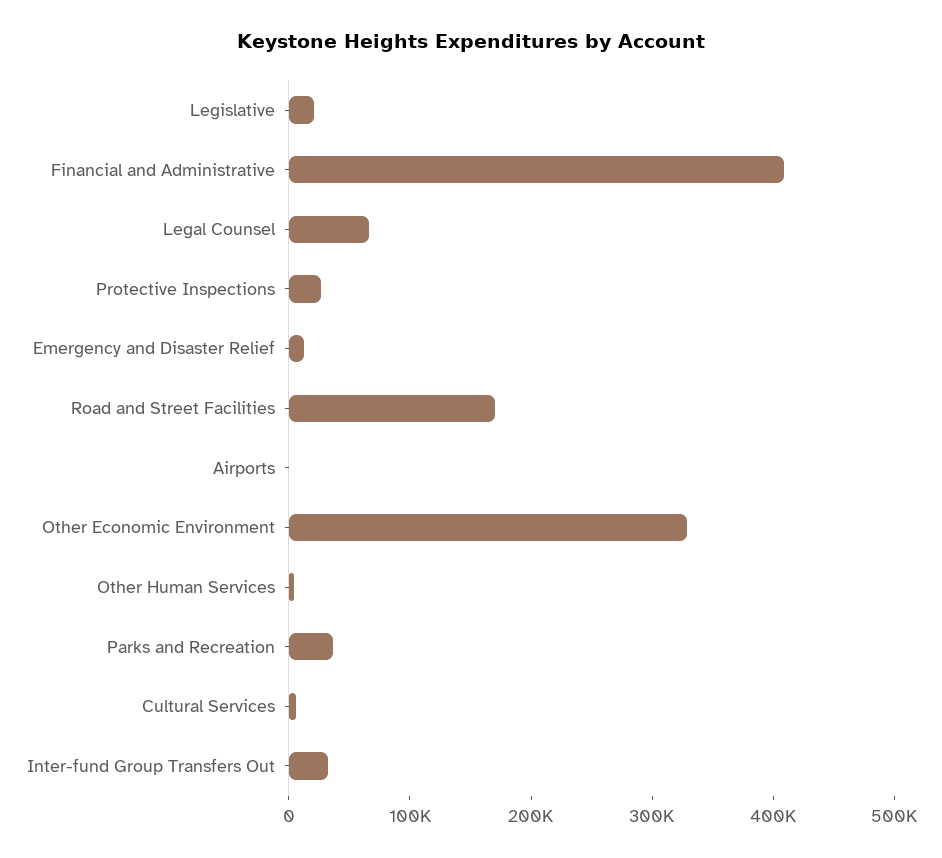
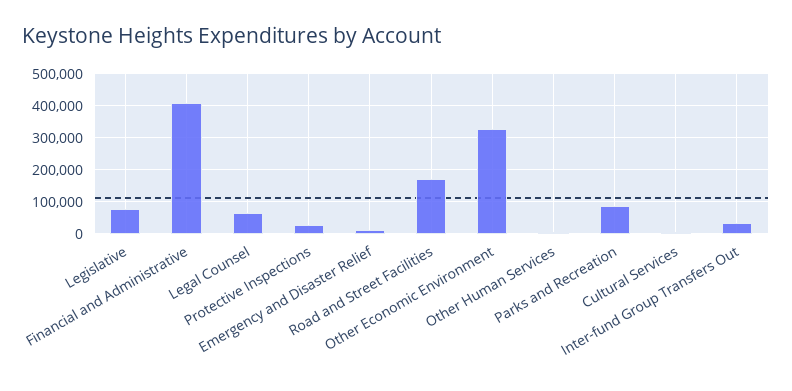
Legislative: 20000 -> 80000
Airports: 0 -> none
Parks and Recreation: 40000 -> 80000

